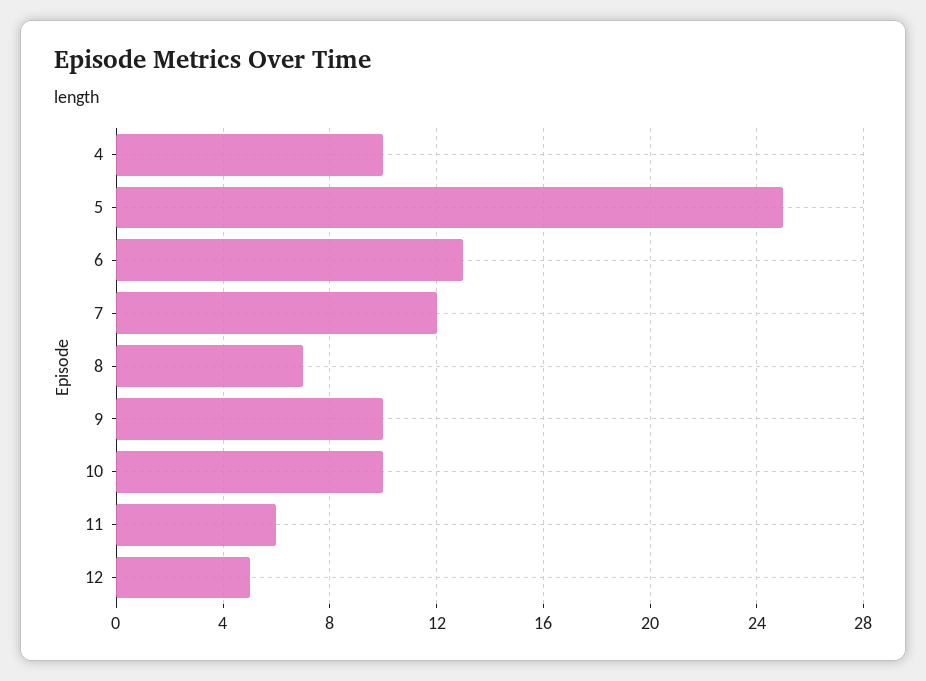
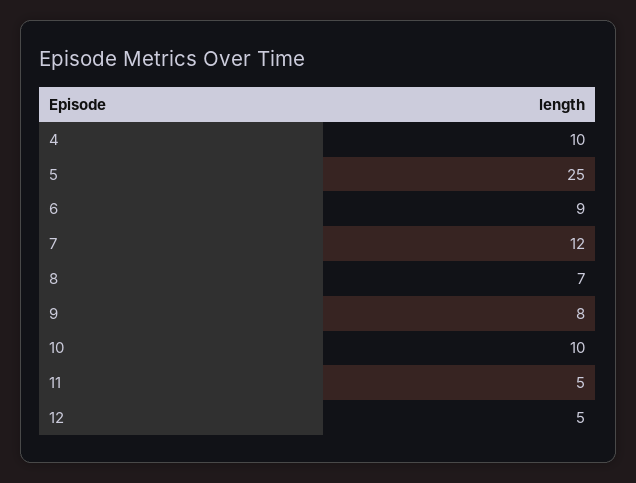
6: 13 -> 9
9: 10 -> 8
11: 6 -> 5

